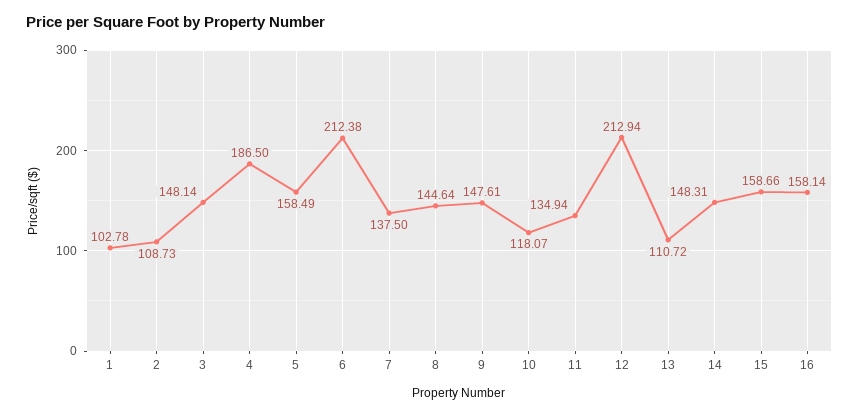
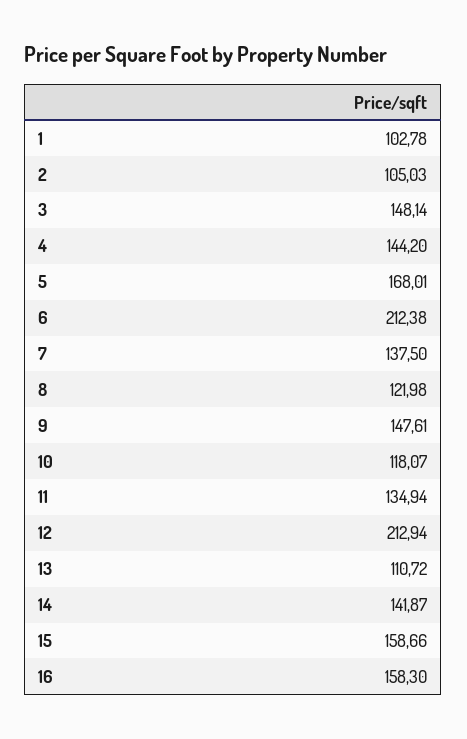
2: 108.73 -> 105.03
4: 186.5 -> 144.2
5: 158.49 -> 168.01
8: 144.64 -> 121.98
14: 148.31 -> 141.87
16: 158.14 -> 158.3

